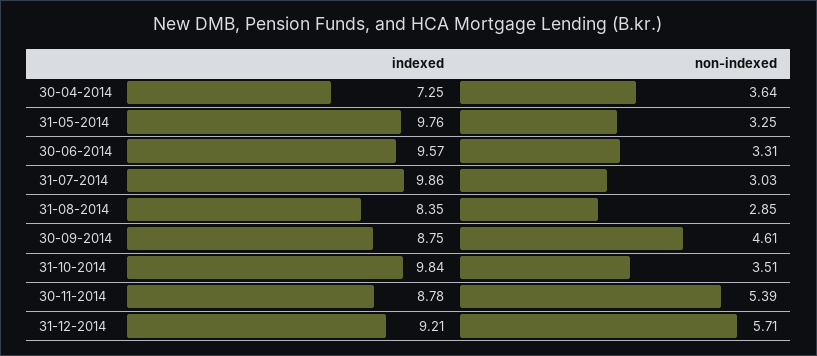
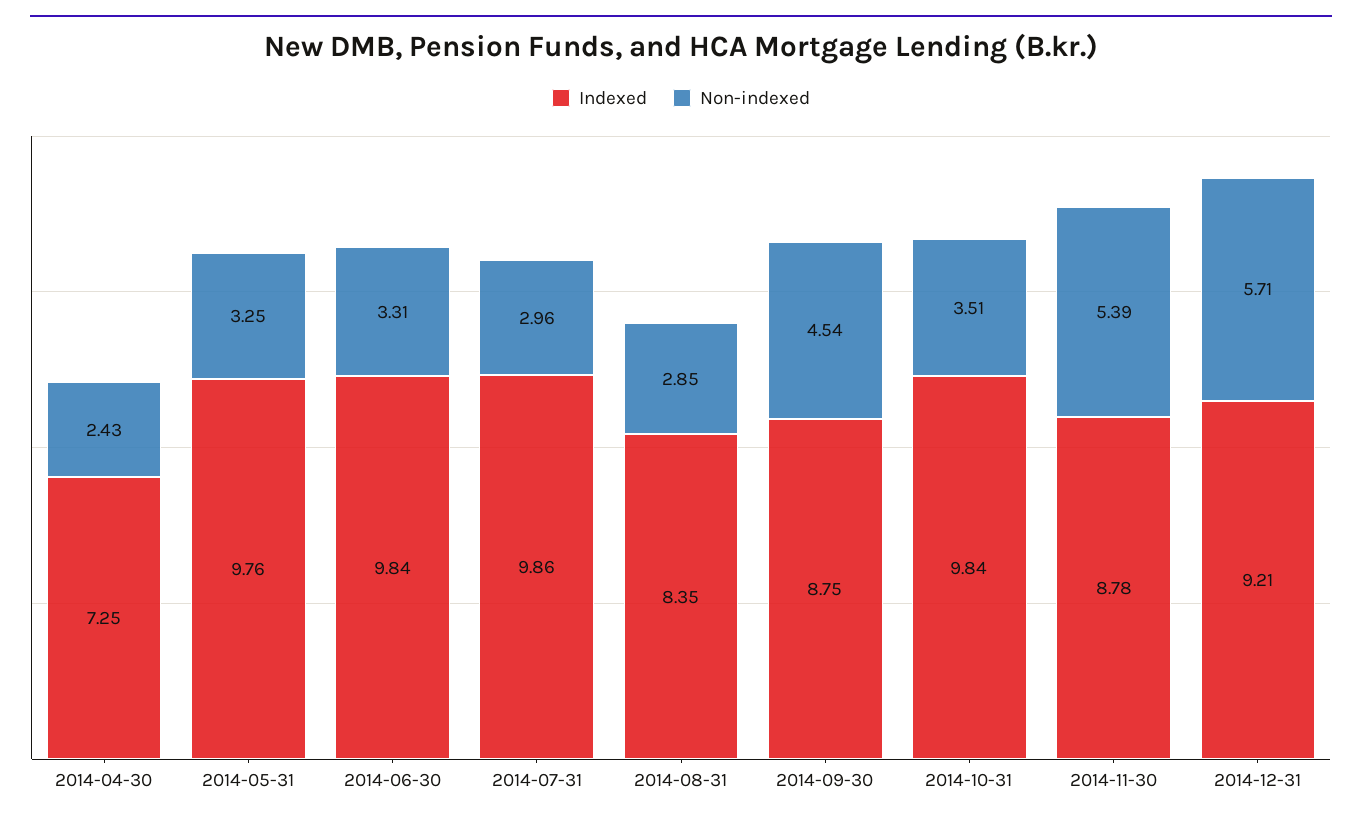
non-indexed, 30-04-2014: 3.64 -> 2.43
indexed, 30-06-2014: 9.57 -> 9.84
non-indexed, 31-07-2014: 3.03 -> 2.96
non-indexed, 30-09-2014: 4.61 -> 4.54

